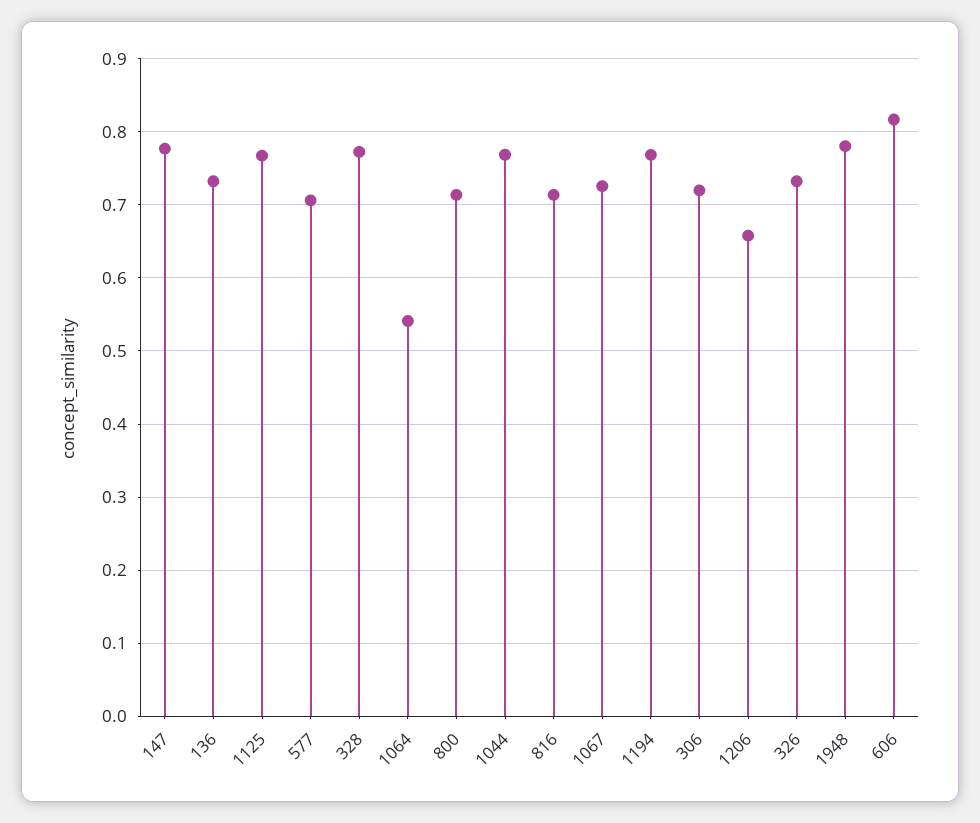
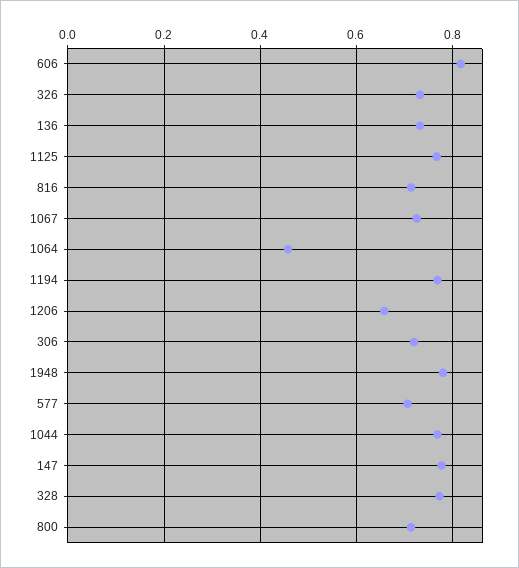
1064: 0.54 -> 0.46

